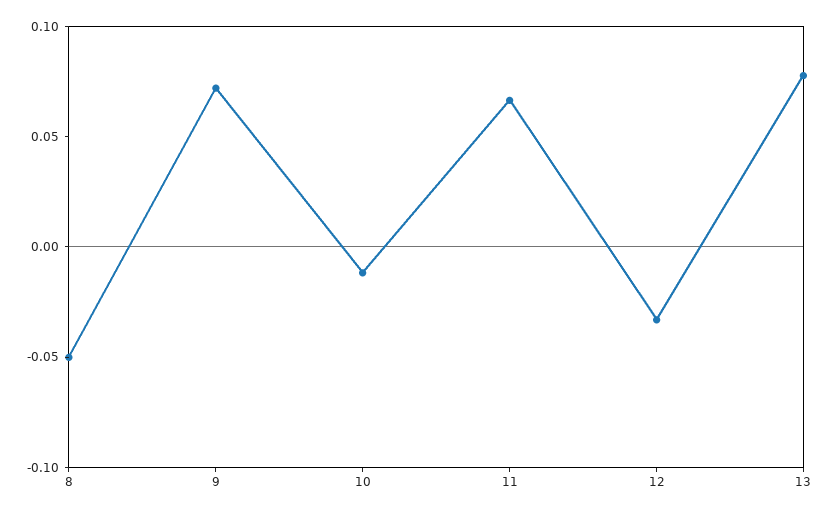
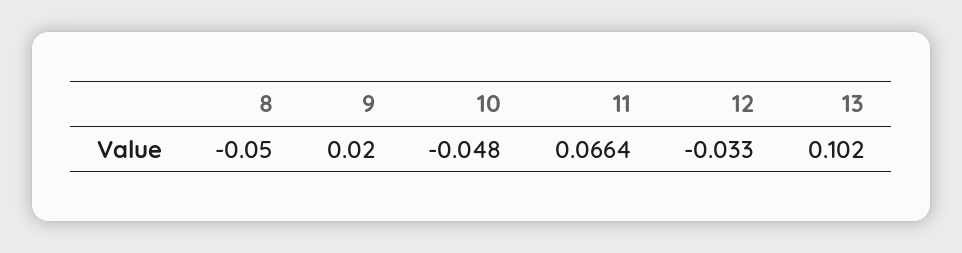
9: 0.07 -> 0.02
10: -0.01 -> -0.048
13: 0.08 -> 0.102

